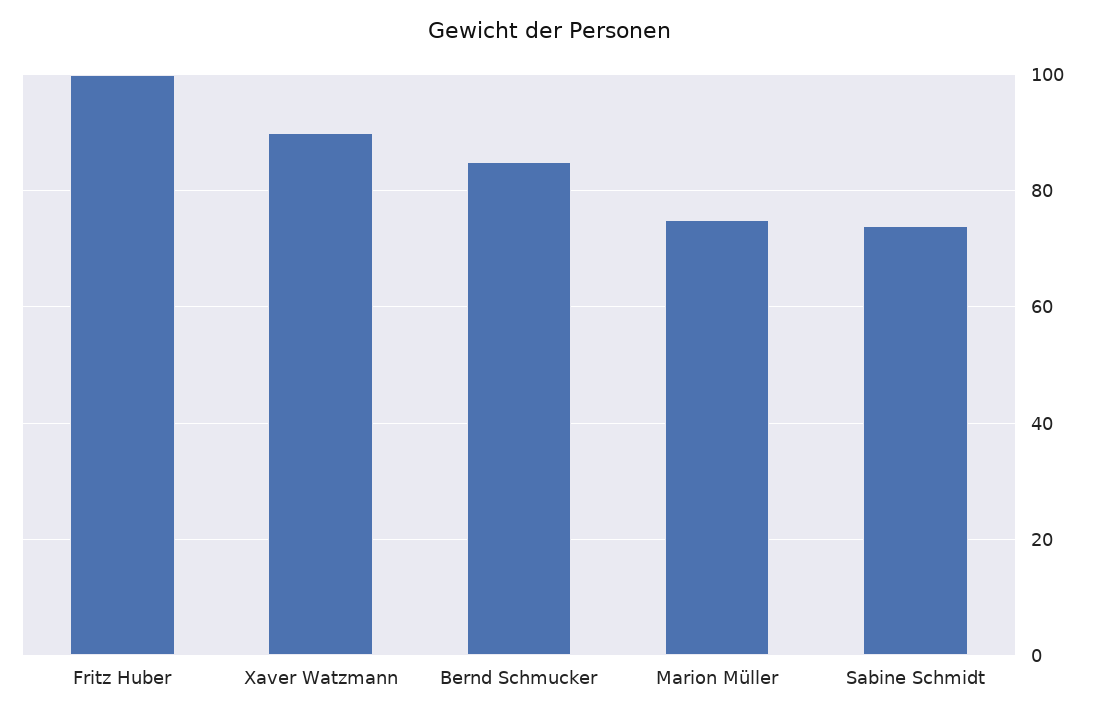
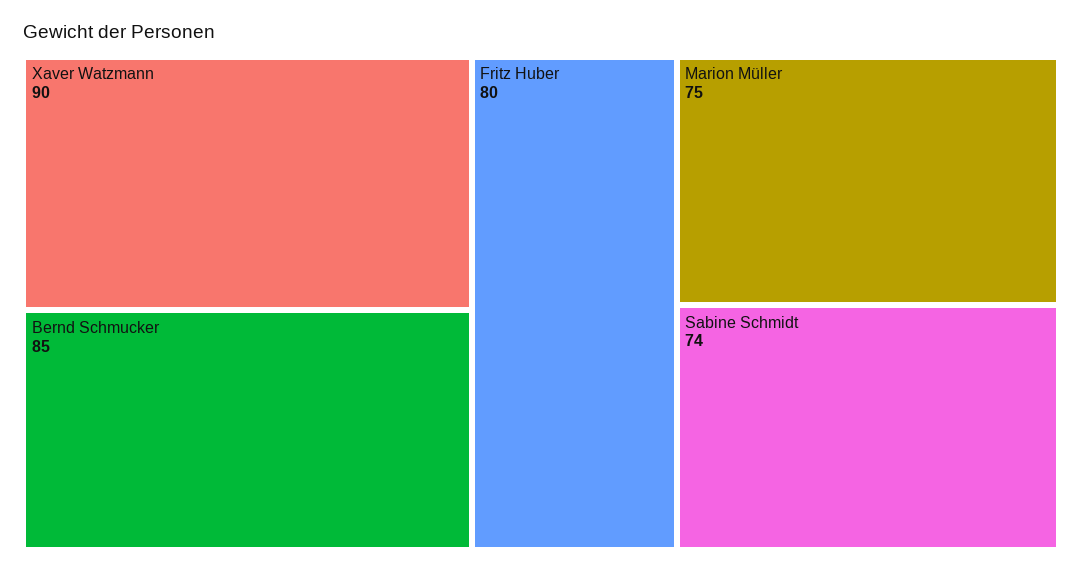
Fritz Huber: 100 -> 80

